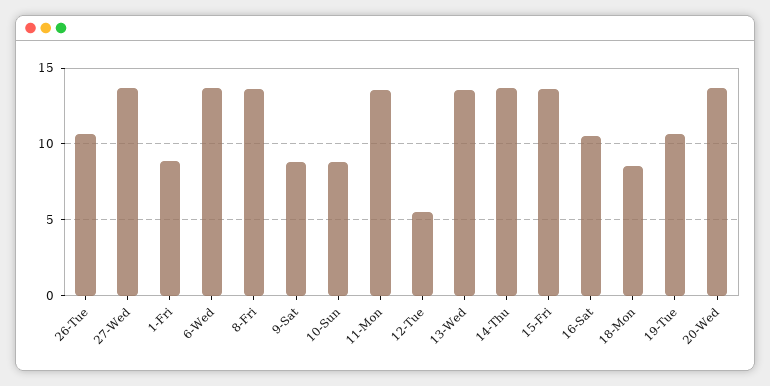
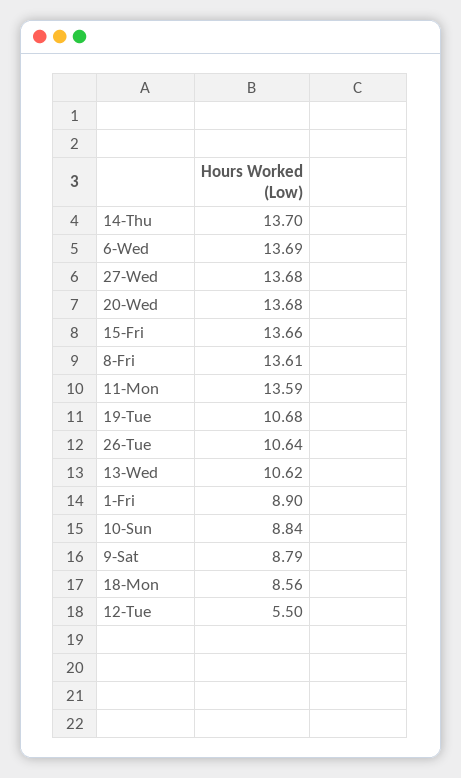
13-Wed: 13.5 -> 10.62
16-Sat: 10.5 -> none

